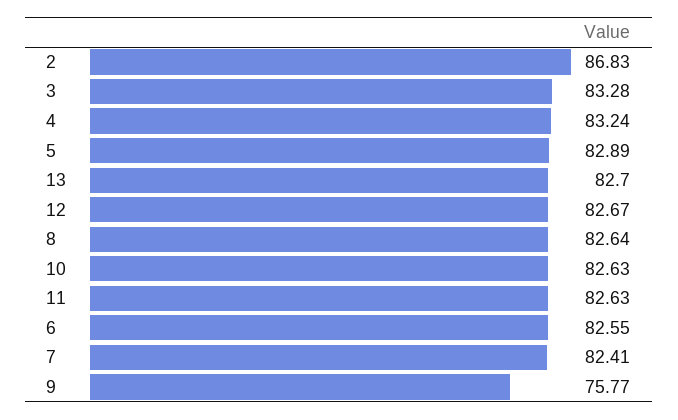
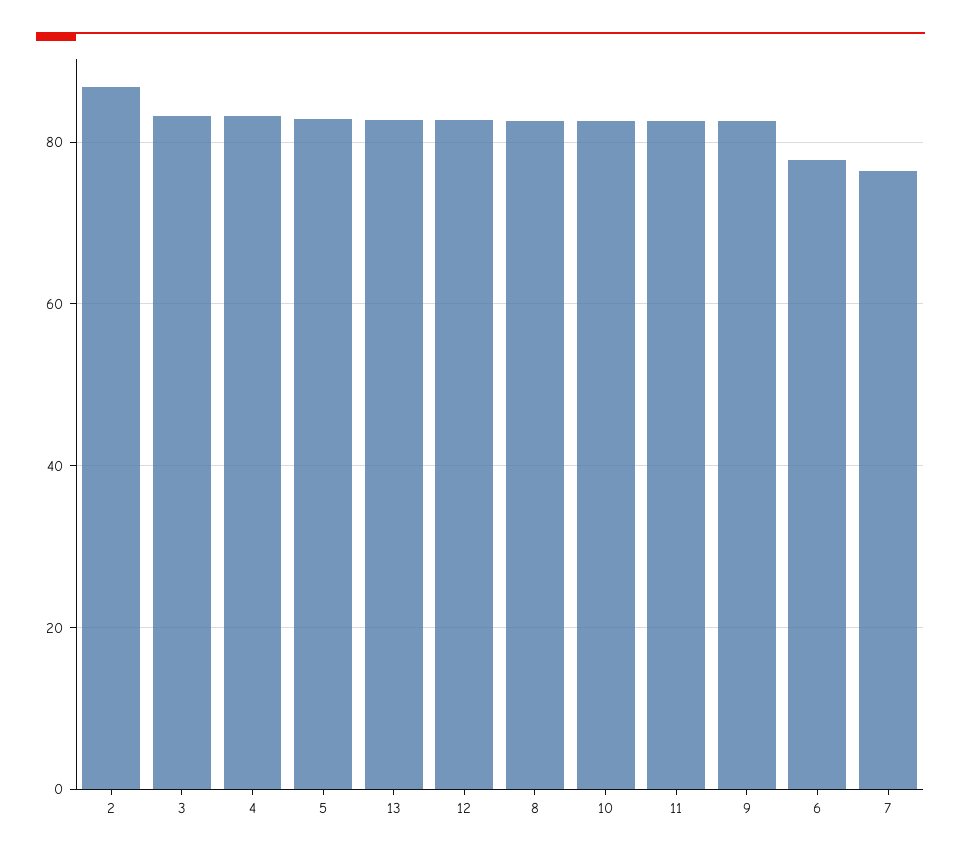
6: 82.55 -> 78
7: 82.41 -> 76
9: 75.77 -> 82

